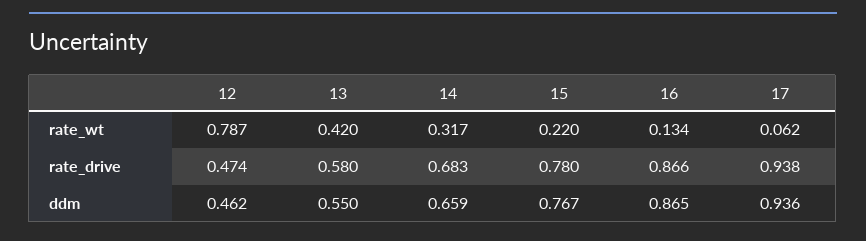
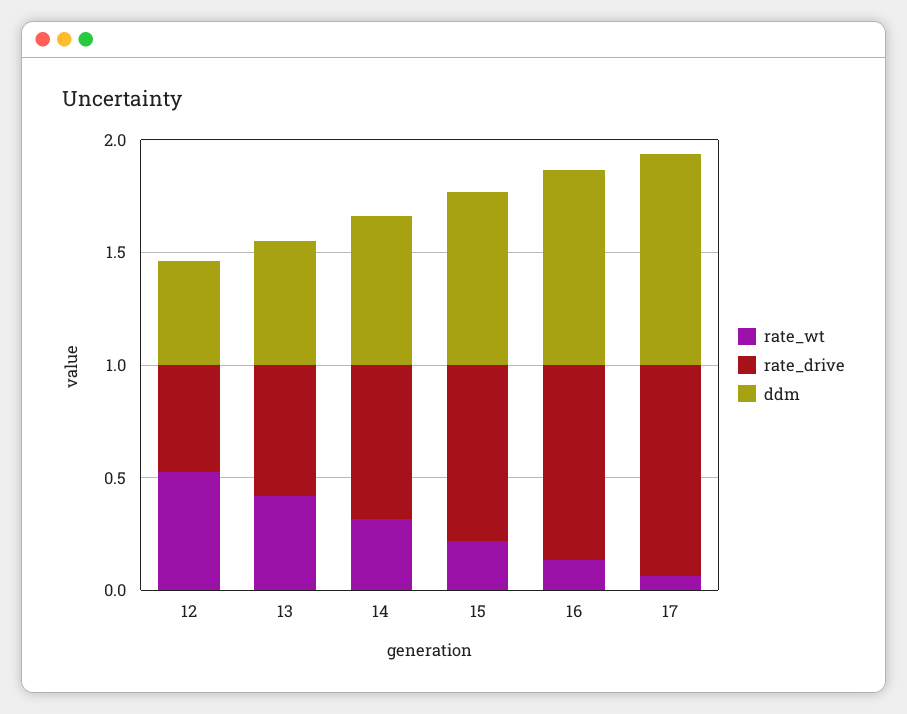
rate_wt, 12: 0.787 -> 0.5

